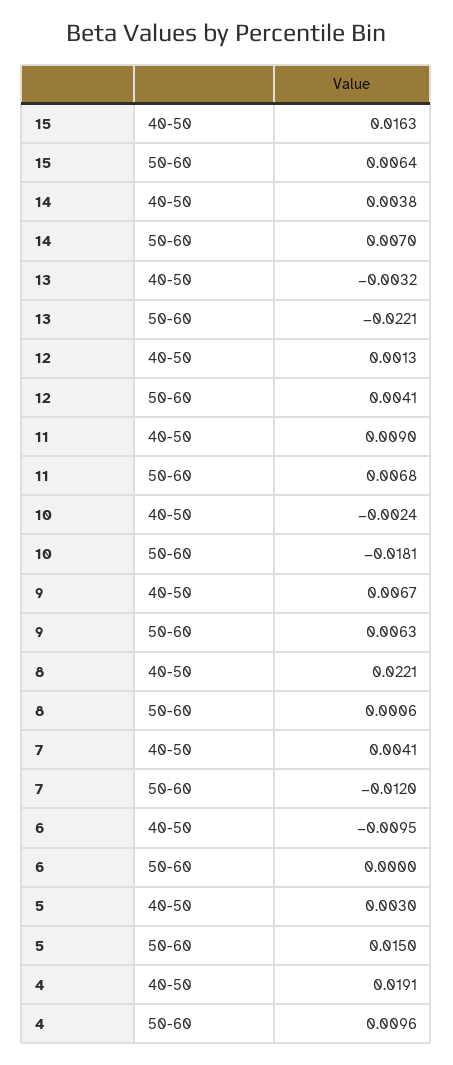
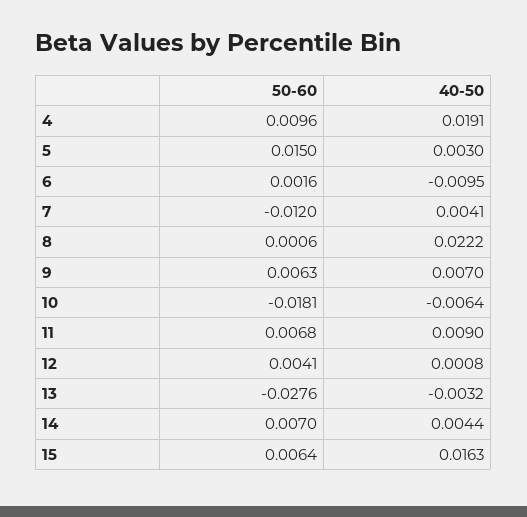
14, 40-50: 0.0038 -> 0.0044
13, 50-60: -0.0221 -> -0.0276
12, 40-50: 0.0013 -> 0.0008
10, 40-50: -0.0024 -> -0.0064
9, 40-50: 0.0067 -> 0.007
8, 40-50: 0.0221 -> 0.0222
6, 50-60: 0 -> 0.0016

